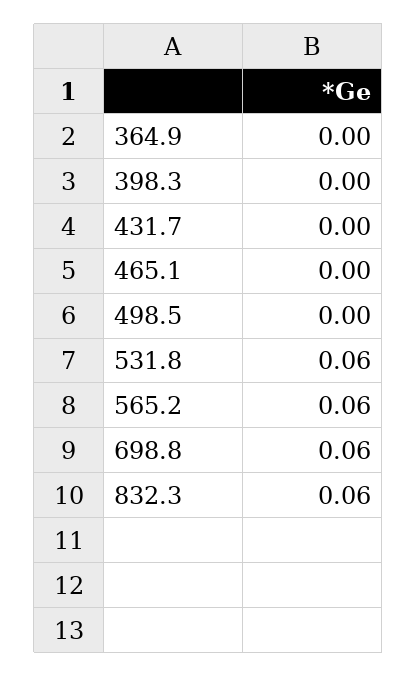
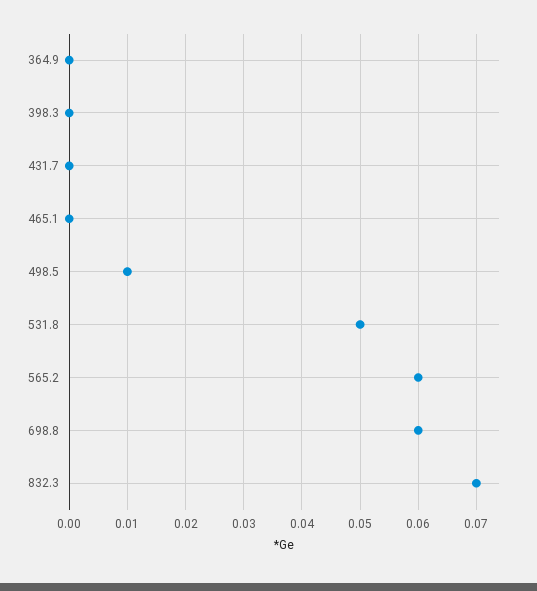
498.5: 0 -> 0.01
531.8: 0.06 -> 0.05
832.3: 0.06 -> 0.07

